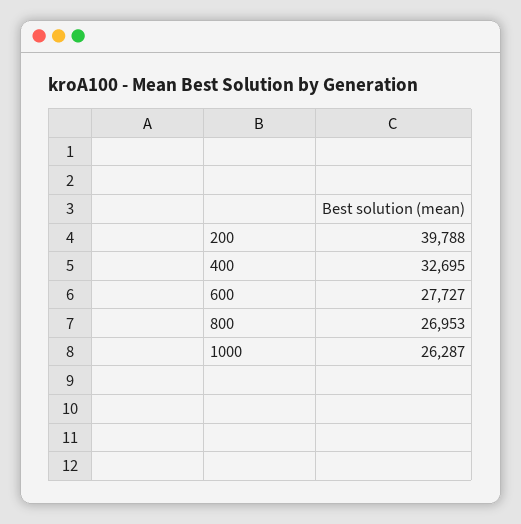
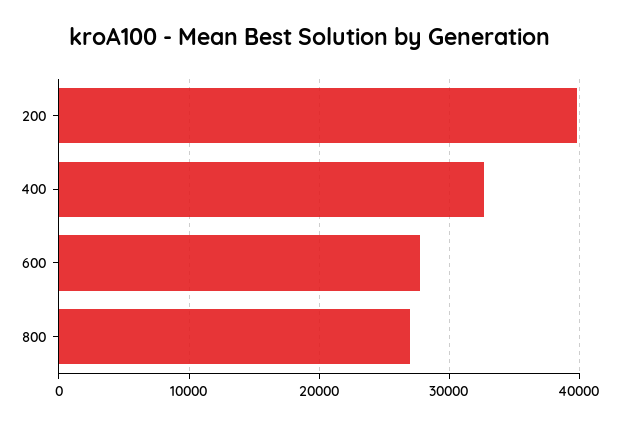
1000: 26287 -> none

